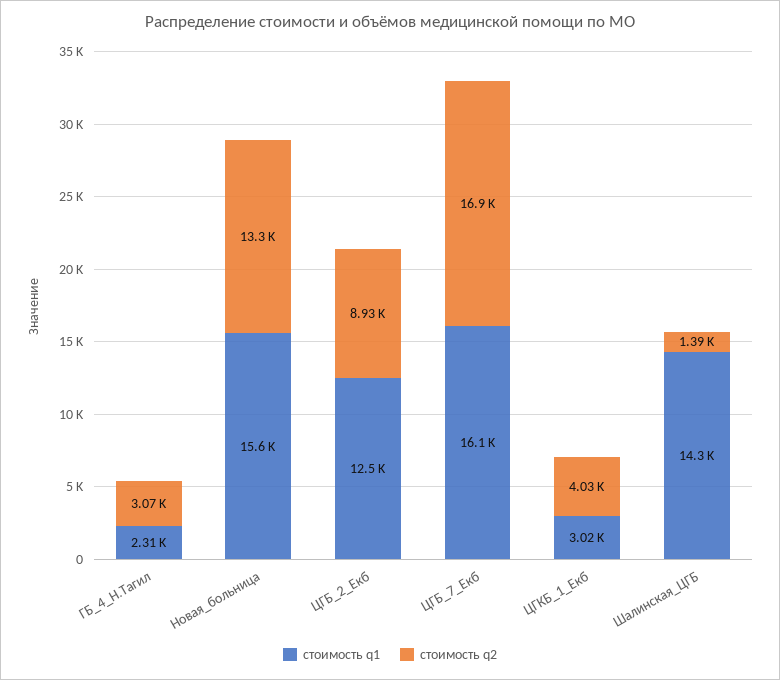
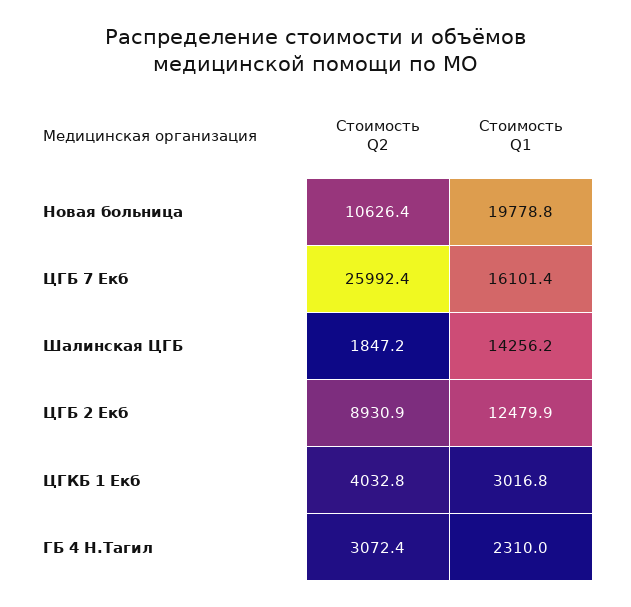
стоимость q1, Новая_больница: 15600 -> 19778.8
стоимость q2, Новая_больница: 13300 -> 10626.4
стоимость q2, ЦГБ_7_Екб: 16900 -> 25992.4
стоимость q2, Шалинская_ЦГБ: 1390 -> 1847.2

